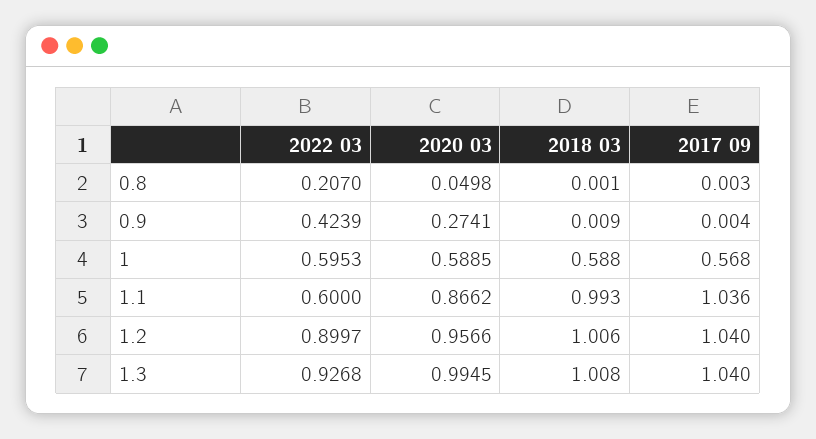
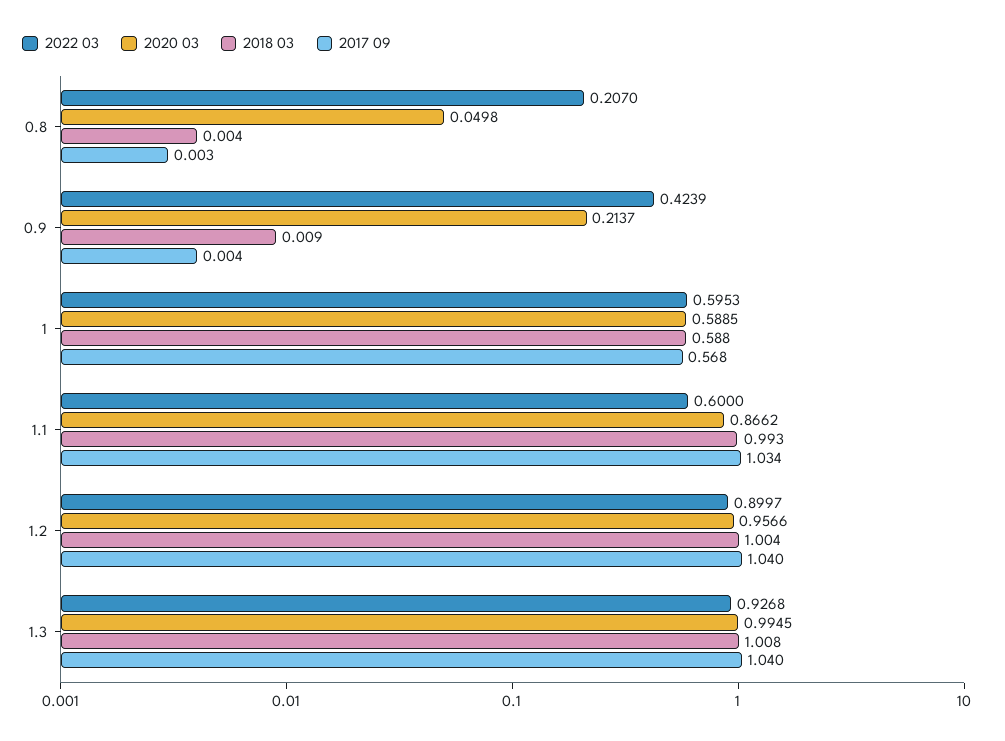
2018 03, 0.8: 0.001 -> 0.004
2020 03, 0.9: 0.2741 -> 0.2137
2017 09, 1.1: 1.036 -> 1.034
2018 03, 1.2: 1.006 -> 1.004

